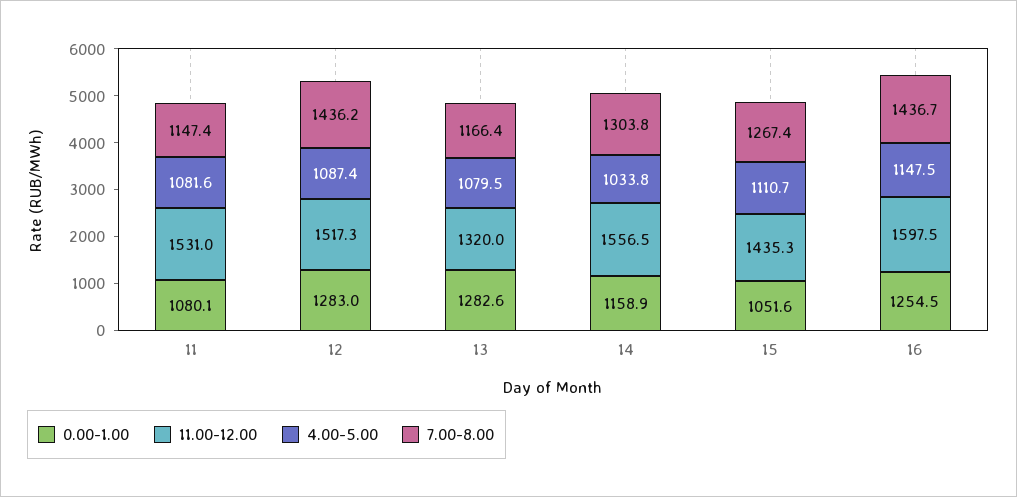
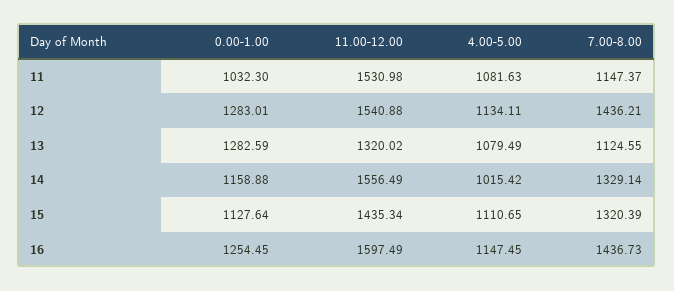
0.00-1.00, 11: 1080.1 -> 1032.3
11.00-12.00, 12: 1517.3 -> 1540.88
4.00-5.00, 12: 1087.4 -> 1134.11
7.00-8.00, 13: 1166.4 -> 1124.55
4.00-5.00, 14: 1033.8 -> 1015.42
7.00-8.00, 14: 1303.8 -> 1329.14
0.00-1.00, 15: 1051.6 -> 1127.64
7.00-8.00, 15: 1267.4 -> 1320.39

